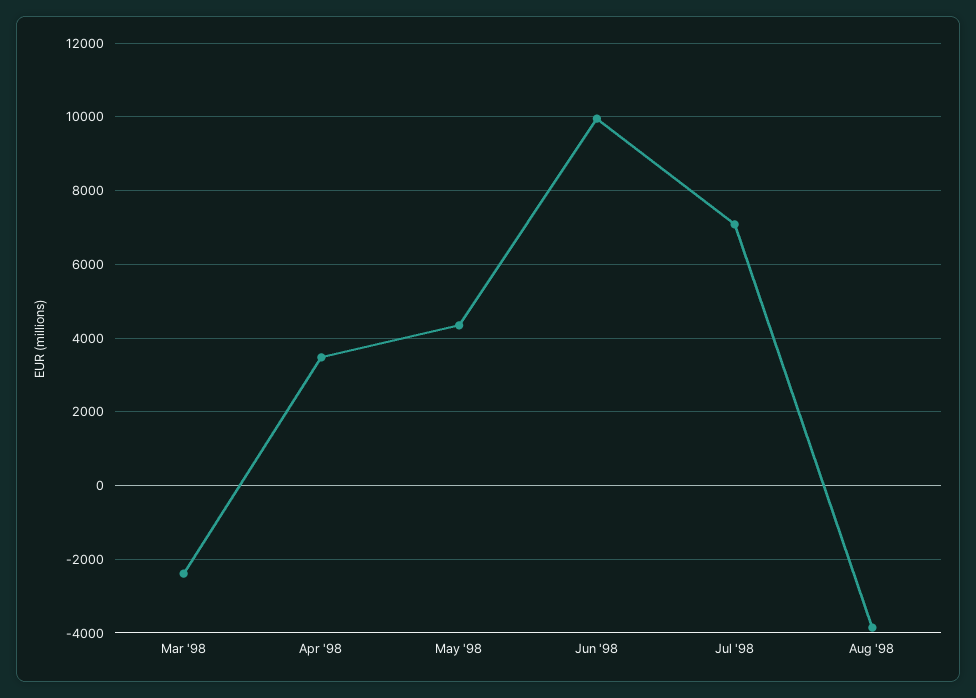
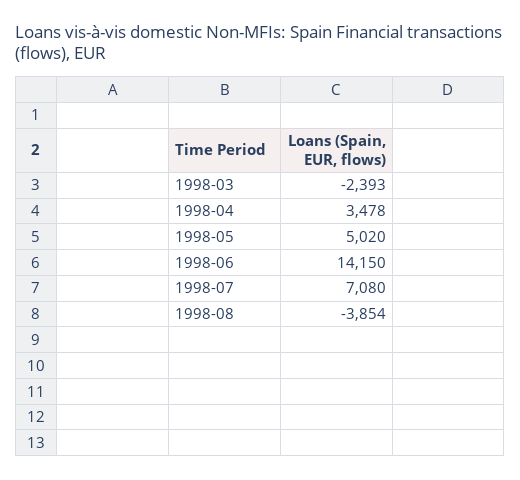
May '98: 4400 -> 5020
Jun '98: 10000 -> 14150

